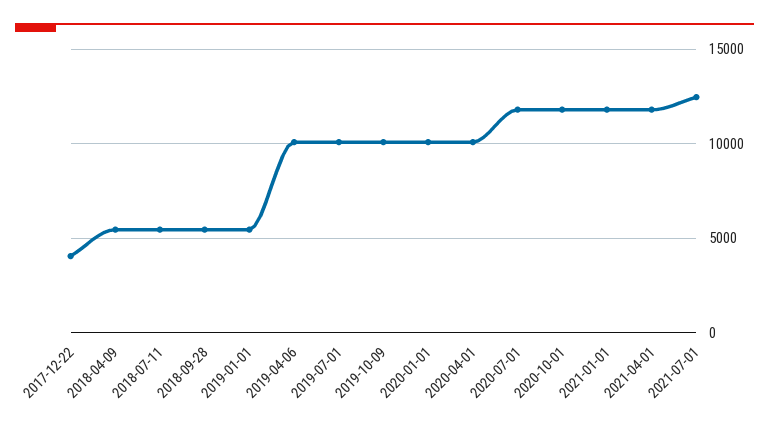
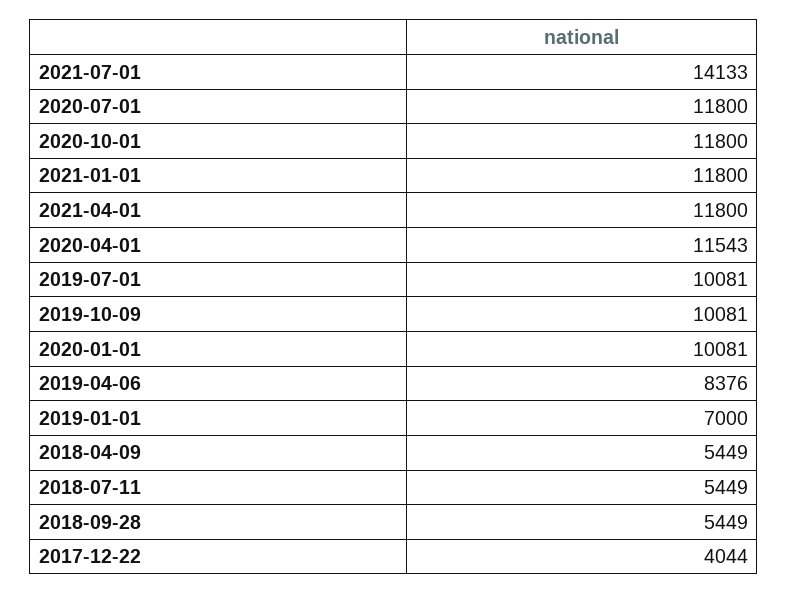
2019-01-01: 5500 -> 7000
2019-04-06: 10000 -> 8376
2020-04-01: 10000 -> 11543
2021-07-01: 12500 -> 14133

